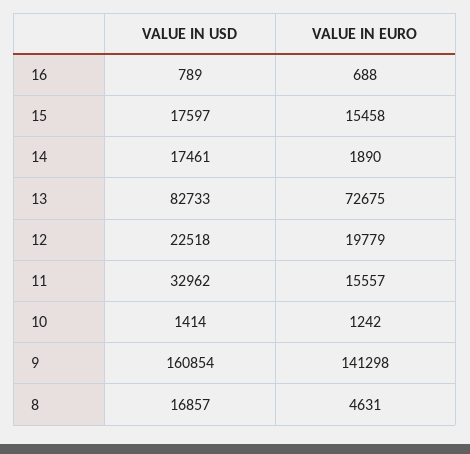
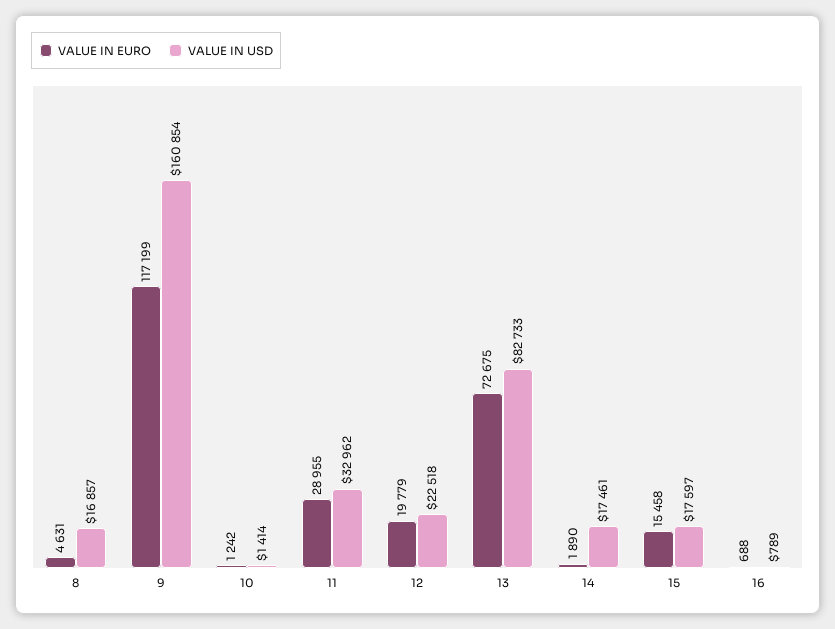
VALUE IN EURO, 11: 15557 -> 28955
VALUE IN EURO, 9: 141298 -> 117199

